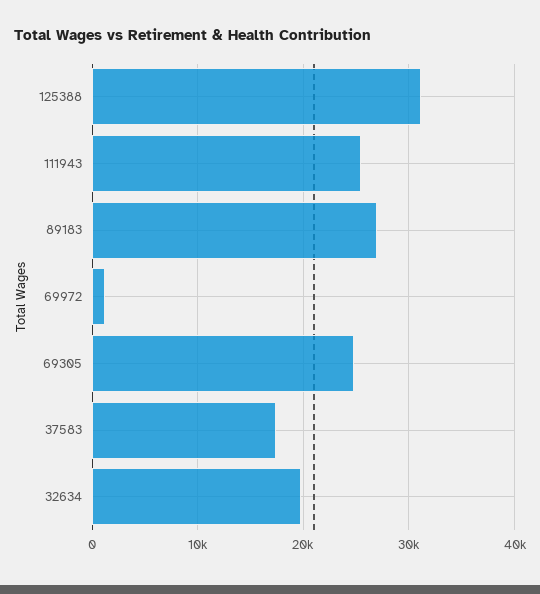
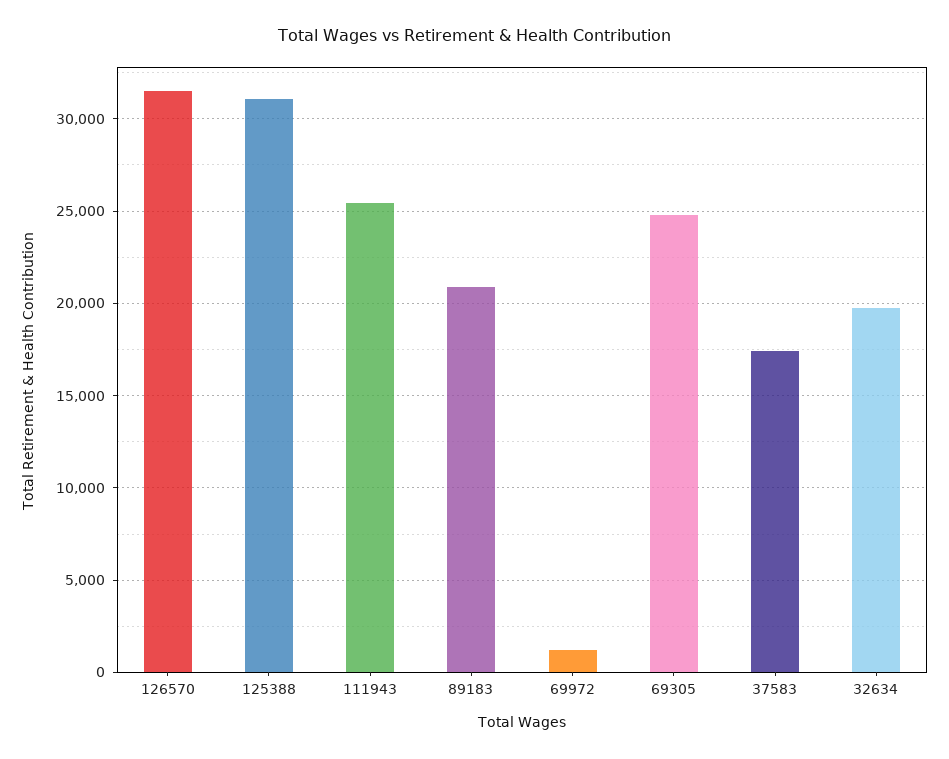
89183: 27000 -> 21000
126570: none -> 31500

